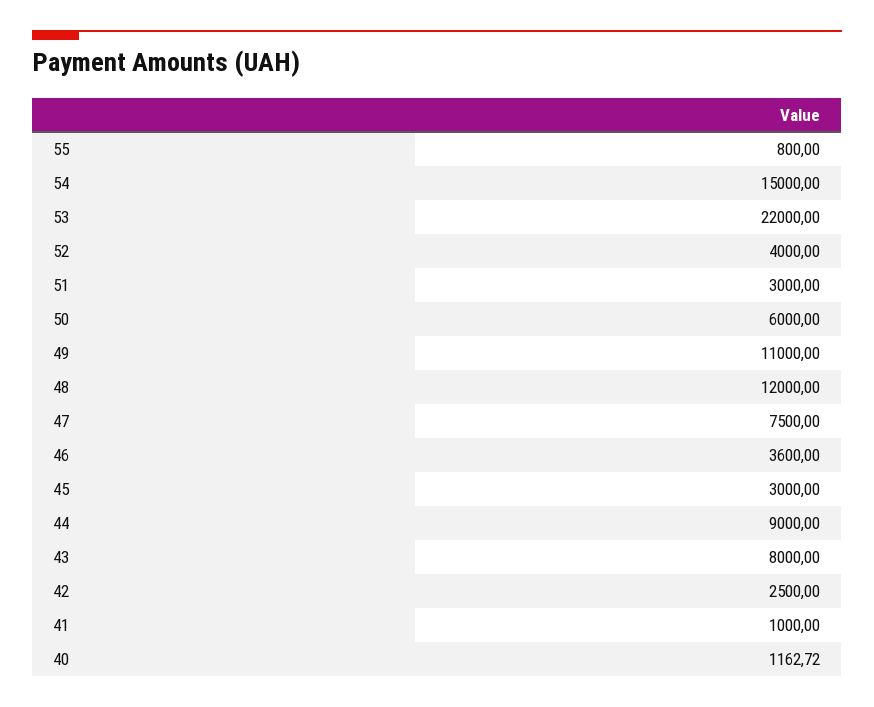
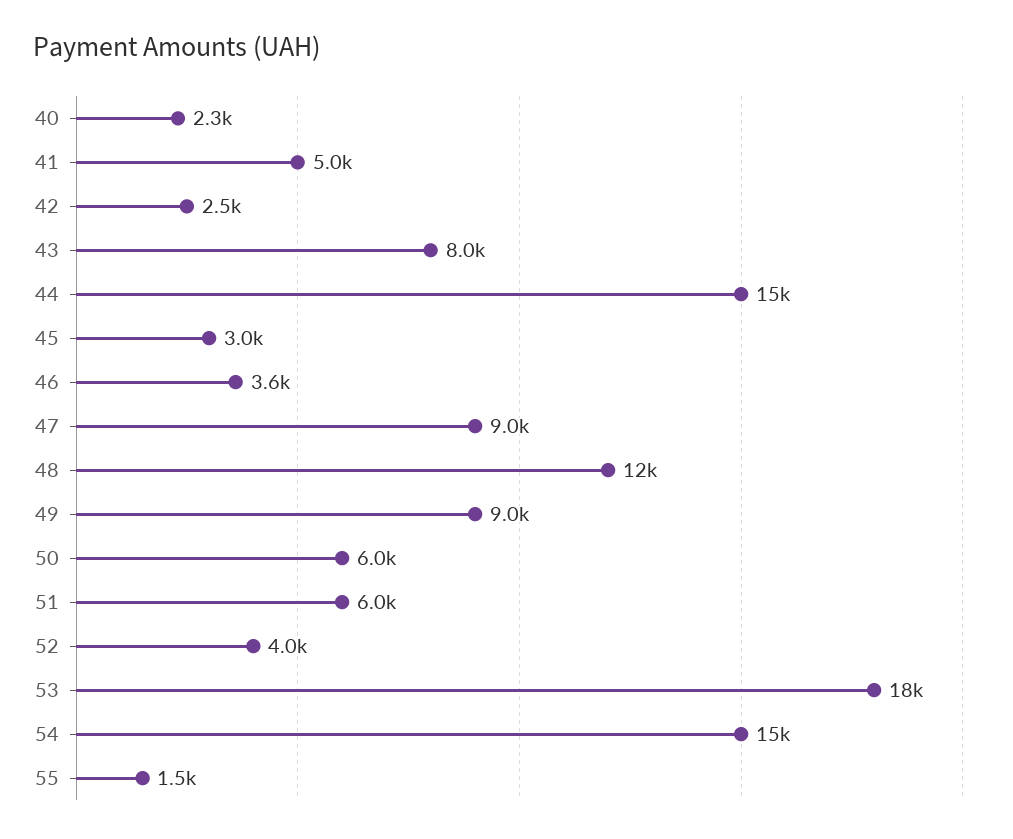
55: 800 -> 1500
53: 22000 -> 18000
51: 3000 -> 6000
49: 11000 -> 9000
47: 7500 -> 9000
44: 9000 -> 15000
41: 1000 -> 5000
40: 1162.72 -> 2300

